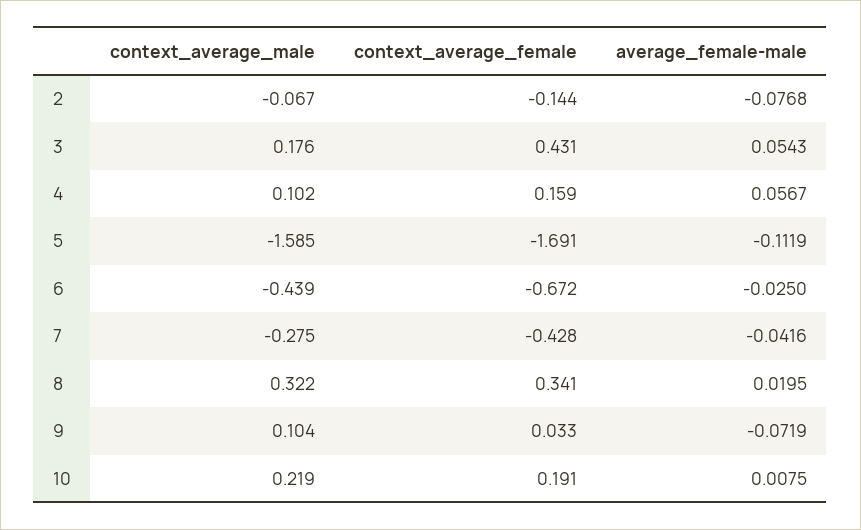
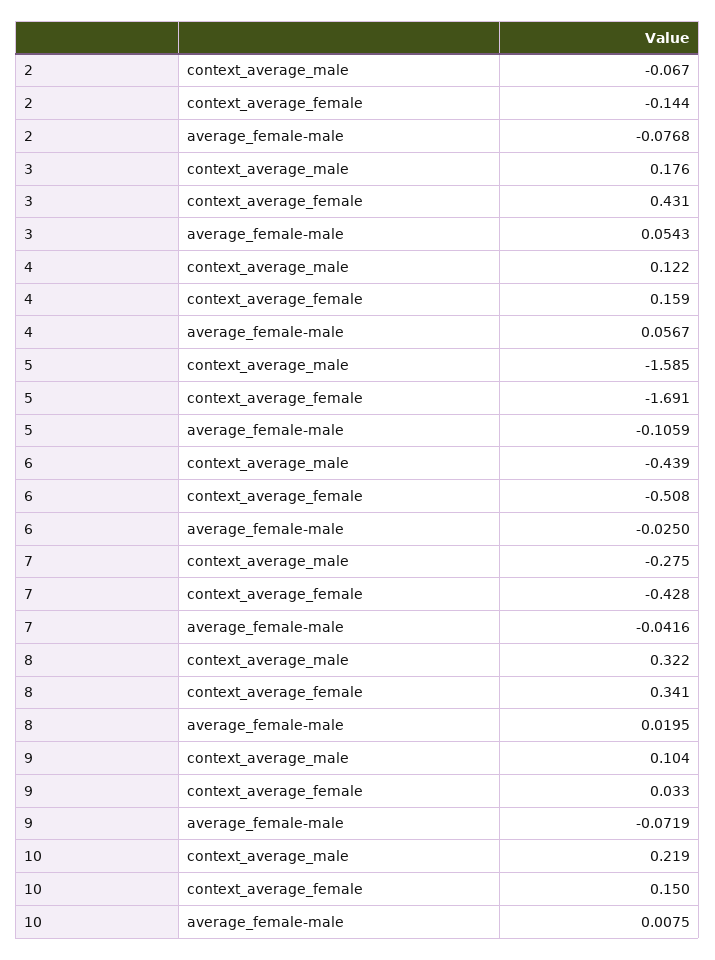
context_average_male, 4: 0.102 -> 0.122
average_female-male, 5: -0.1119 -> -0.1059
context_average_female, 6: -0.672 -> -0.508
context_average_female, 10: 0.191 -> 0.15

